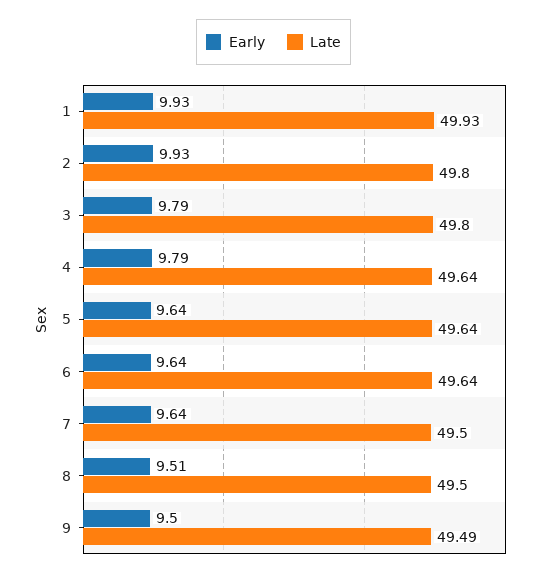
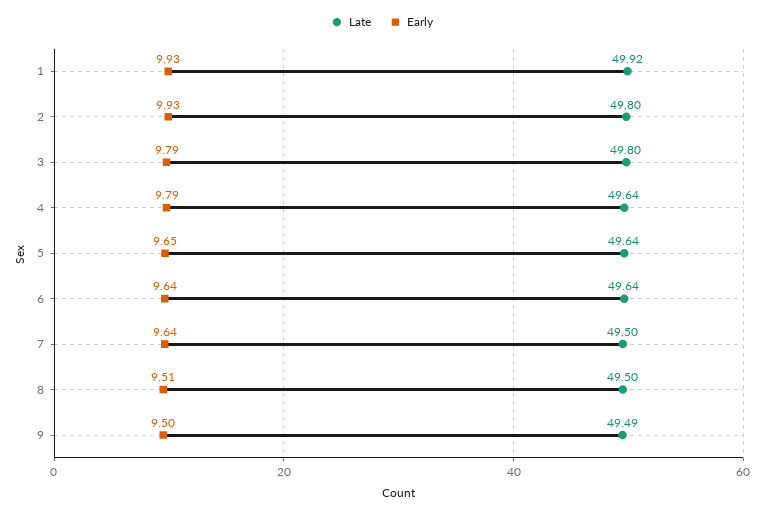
Late, 1: 49.93 -> 49.92
Early, 5: 9.64 -> 9.65

